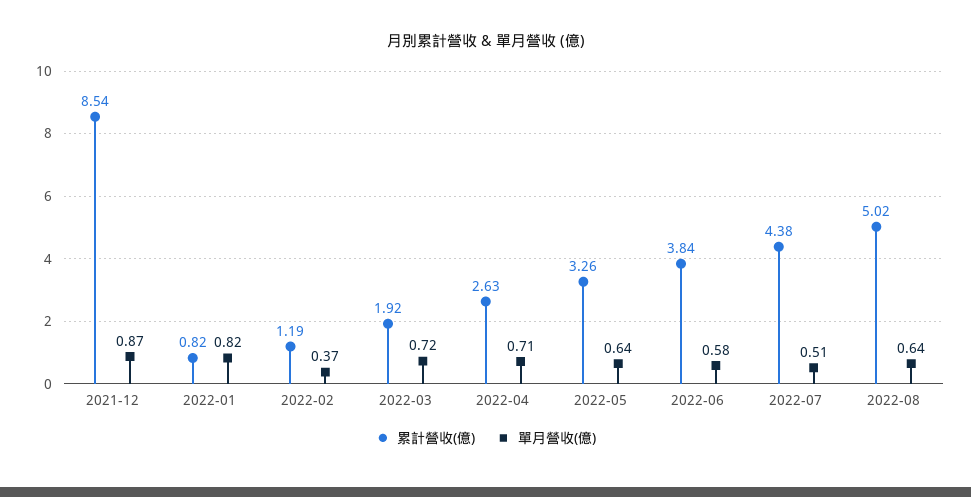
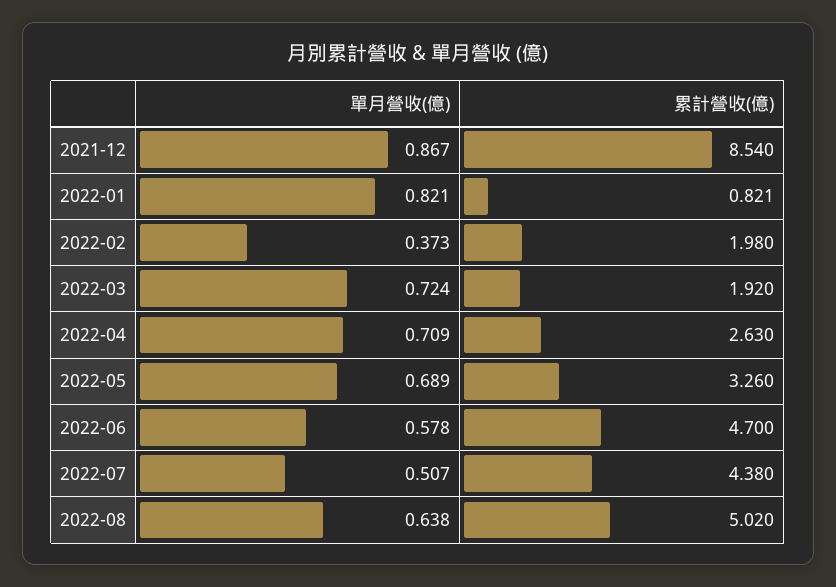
累計營收(億), 2022-02: 1.19 -> 1.98
單月營收(億), 2022-05: 0.64 -> 0.689
累計營收(億), 2022-06: 3.84 -> 4.7

